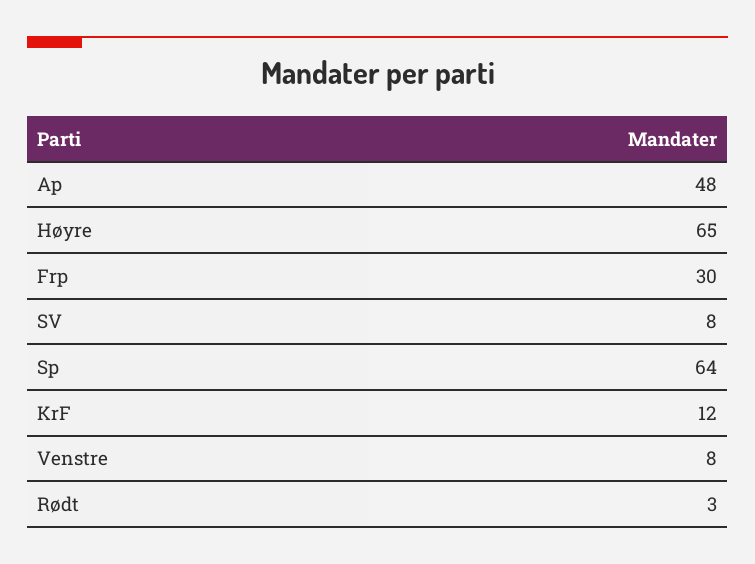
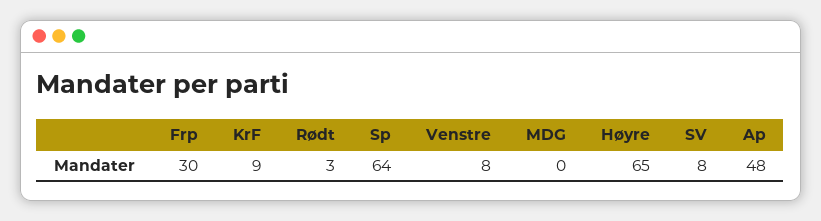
KrF: 12 -> 9
MDG: none -> 0

